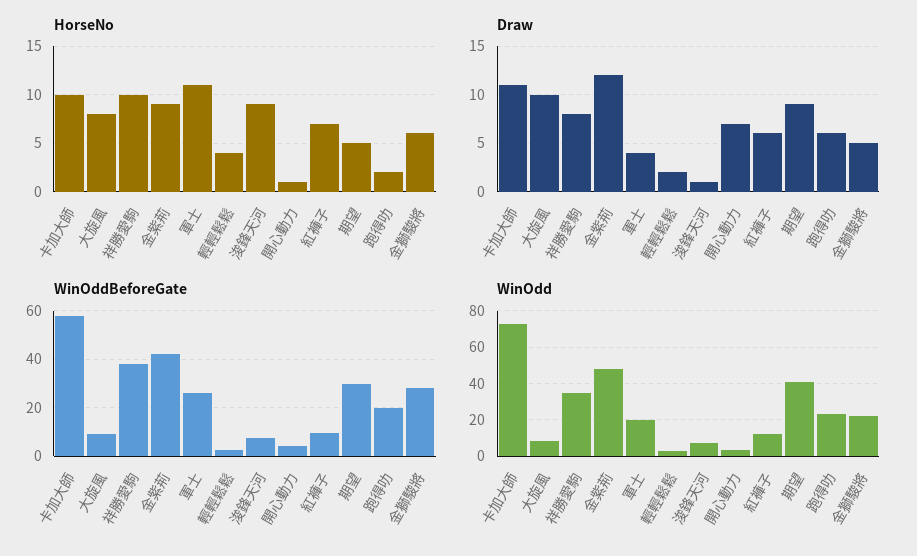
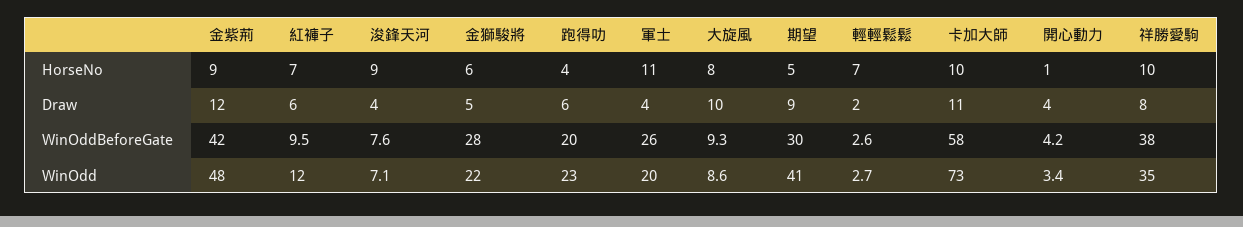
HorseNo, 輕輕鬆鬆: 4 -> 7
HorseNo, 跑得叻: 2 -> 4
Draw, 浚鋒天河: 1 -> 4
Draw, 開心動力: 7 -> 4

